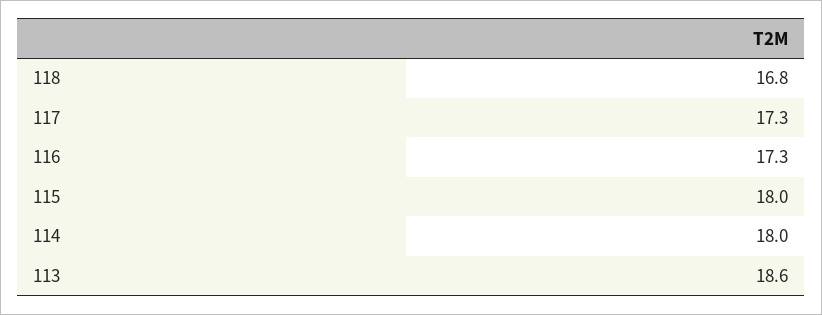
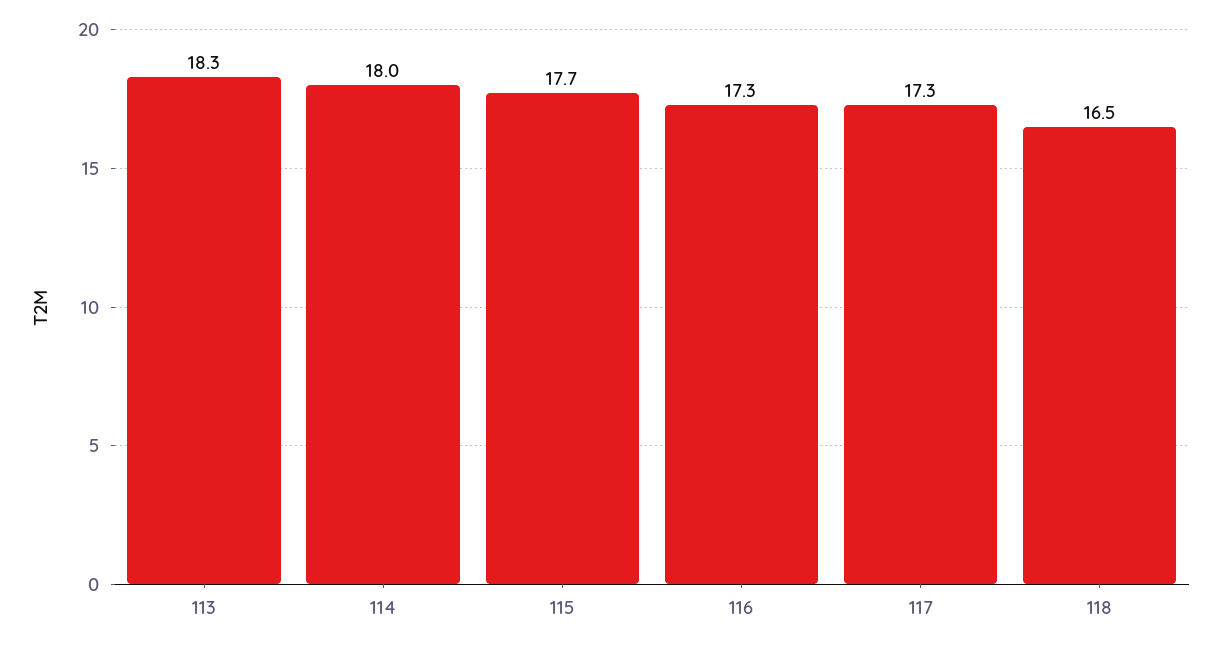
118: 16.8 -> 16.5
115: 18 -> 17.7
113: 18.6 -> 18.3

